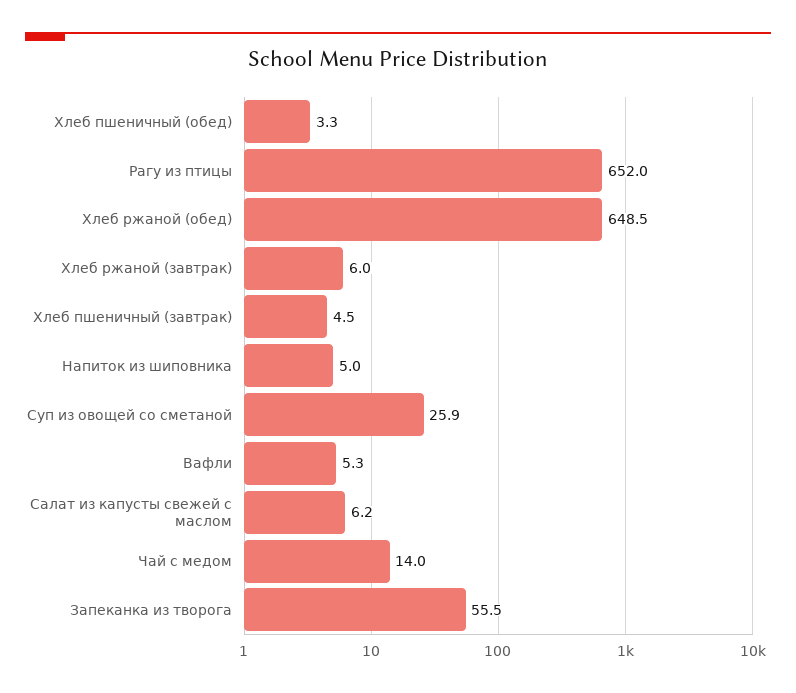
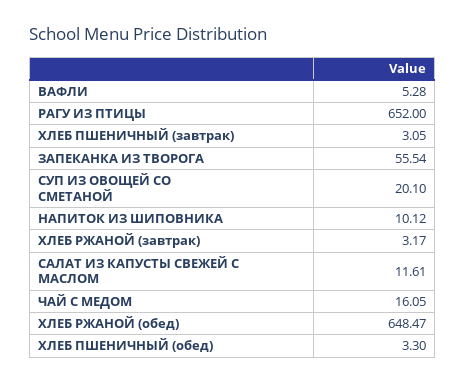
Хлеб ржаной (завтрак): 6 -> 3.17
Хлеб пшеничный (завтрак): 4.5 -> 3.05
Напиток из шиповника: 5 -> 10.12
Суп из овощей со сметаной: 25.9 -> 20.1
Салат из капусты свежей с маслом: 6.2 -> 11.61
Чай с медом: 14 -> 16.05

